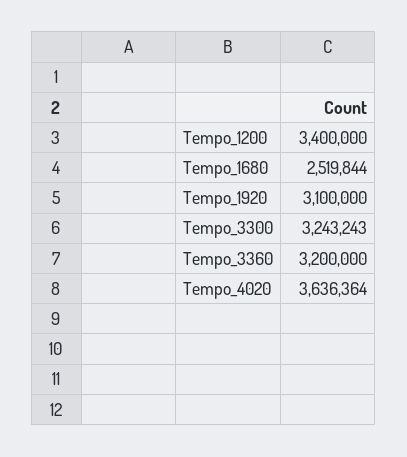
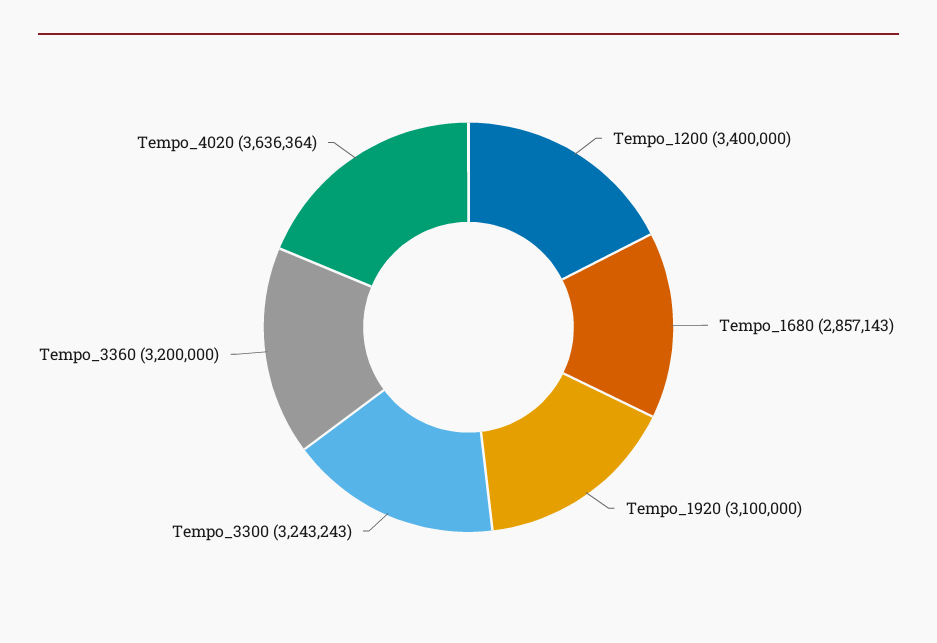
Tempo_1680: 2519844 -> 2857143

